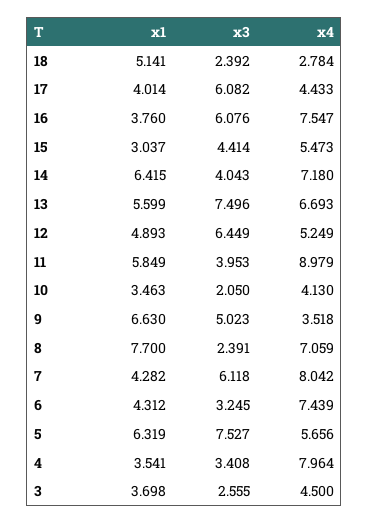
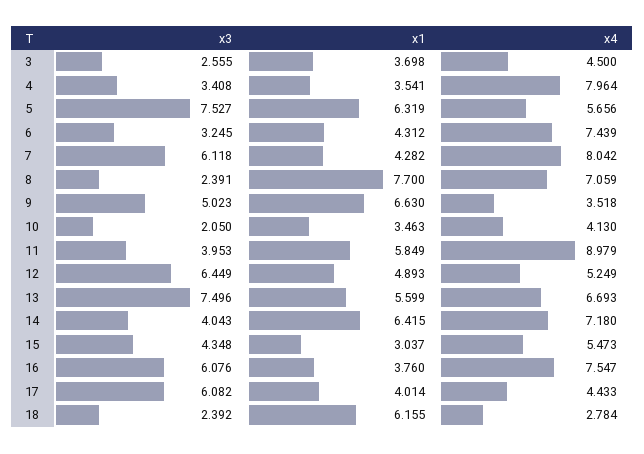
x1, 18: 5.141 -> 6.155
x3, 15: 4.414 -> 4.348

